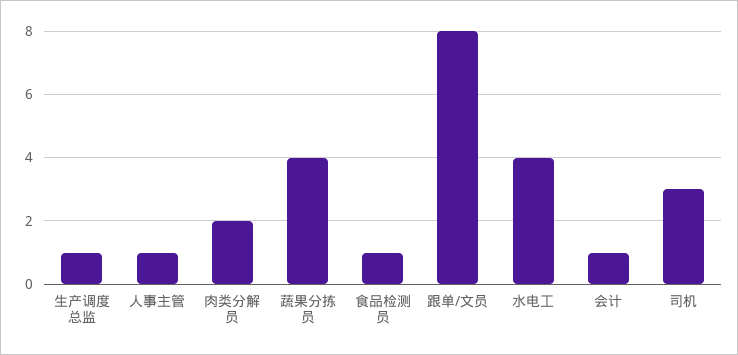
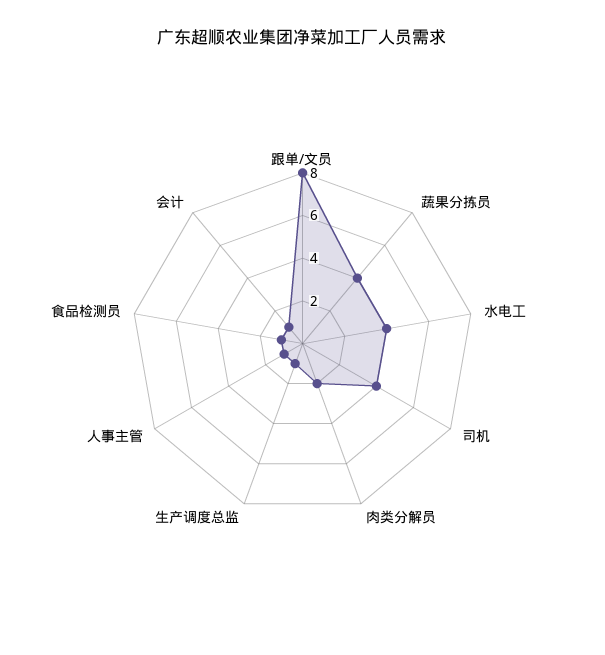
司机: 3 -> 4

